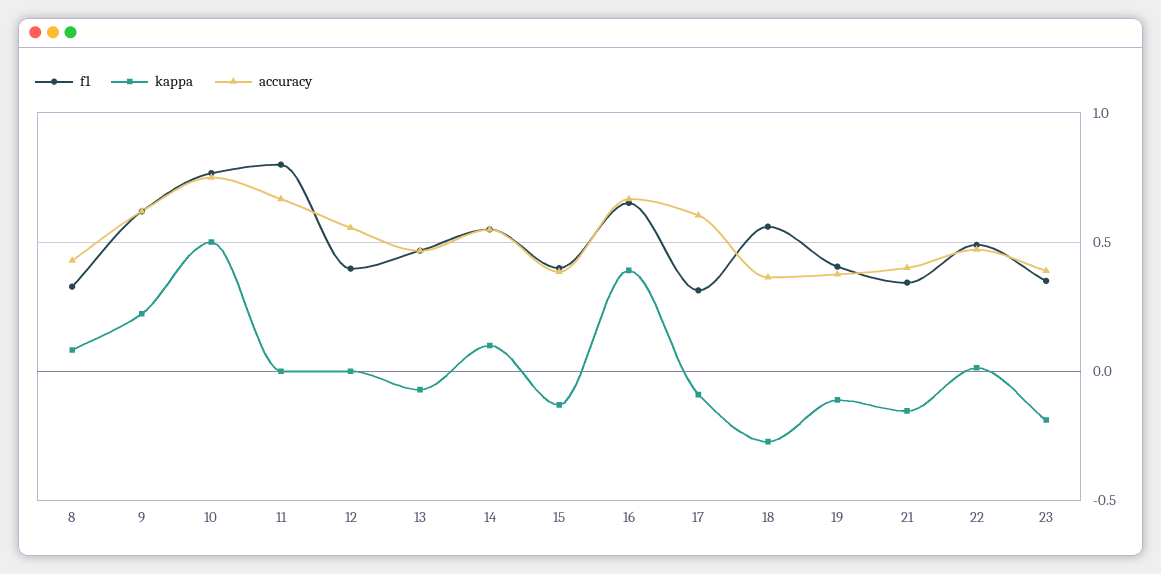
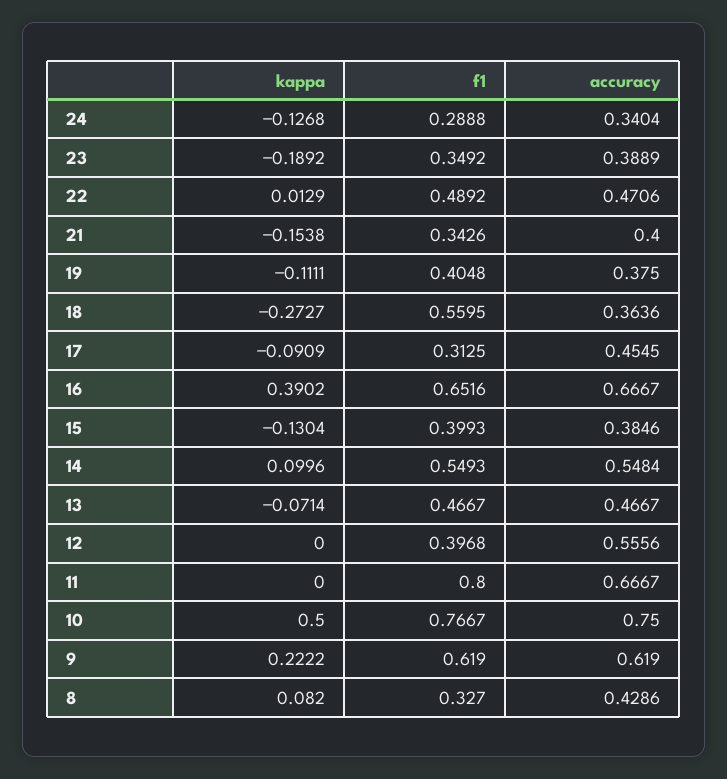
accuracy, 17: 0.6 -> 0.4545
kappa, 24: none -> -0.1268
f1, 24: none -> 0.2888
accuracy, 24: none -> 0.3404

